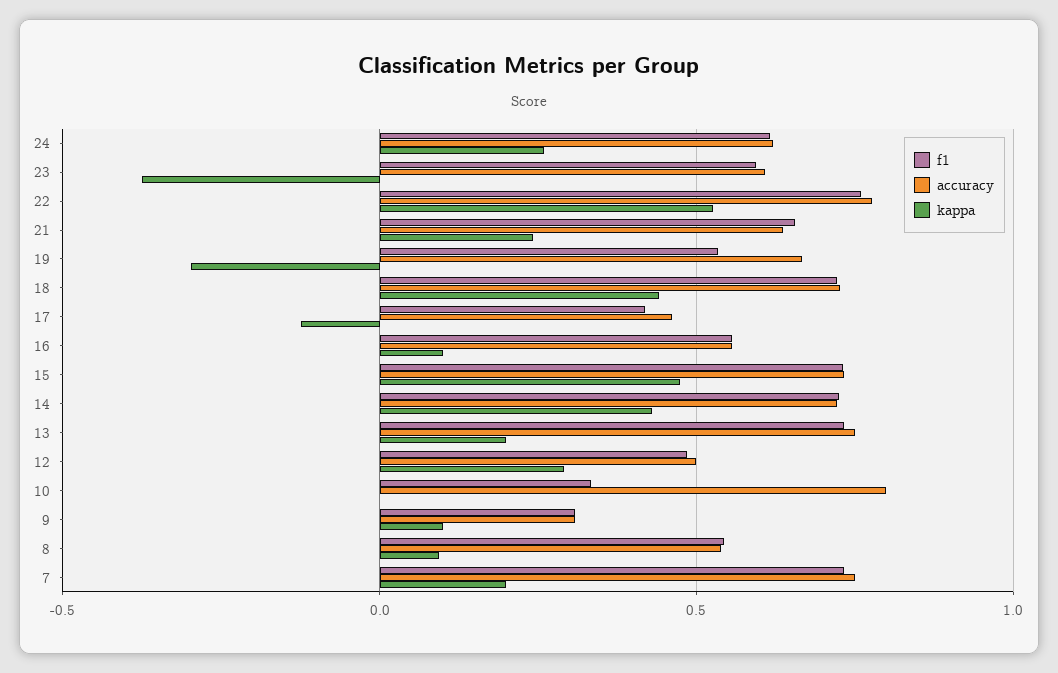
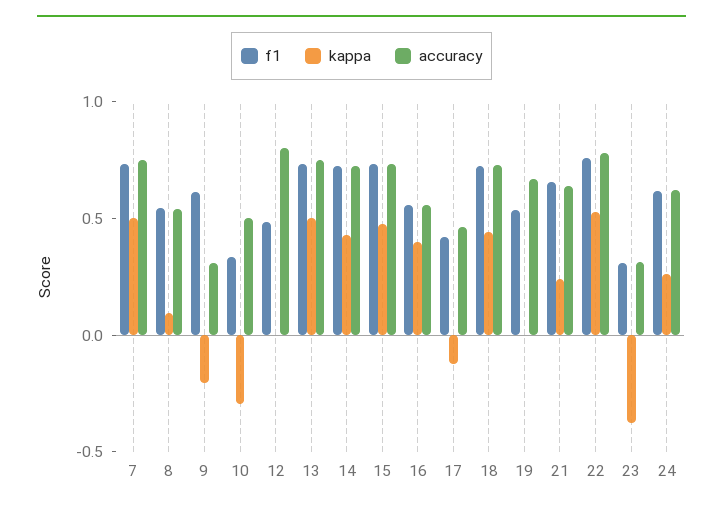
f1, 23: 0.6 -> 0.3
accuracy, 23: 0.6 -> 0.3
kappa, 19: -0.3 -> 0
kappa, 16: 0.1 -> 0.4
kappa, 13: 0.2 -> 0.5
accuracy, 12: 0.5 -> 0.8
kappa, 12: 0.3 -> 0
accuracy, 10: 0.8 -> 0.5
kappa, 10: 0 -> -0.3
f1, 9: 0.3 -> 0.6
kappa, 9: 0.1 -> -0.2
kappa, 7: 0.2 -> 0.5

